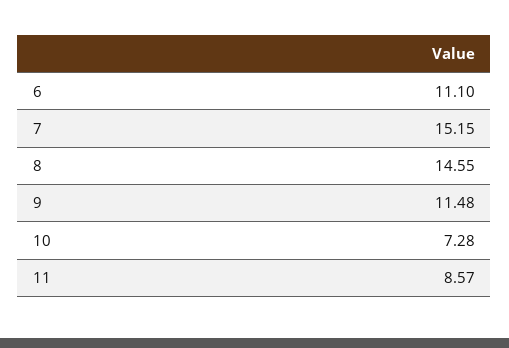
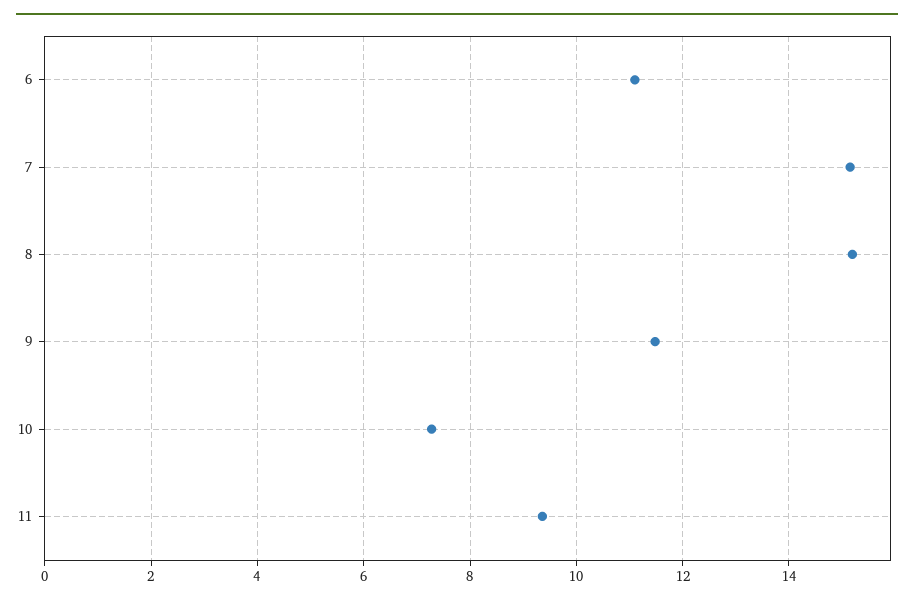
8: 14.55 -> 15.2
11: 8.57 -> 9.4

